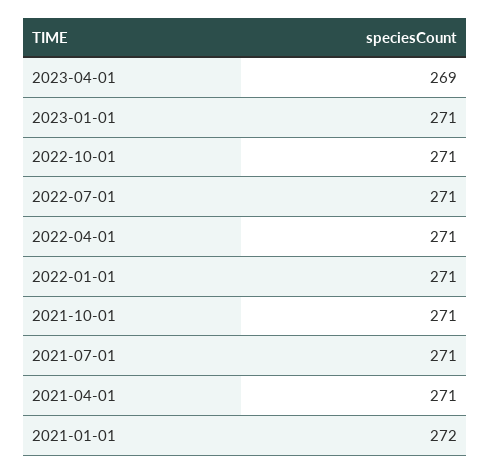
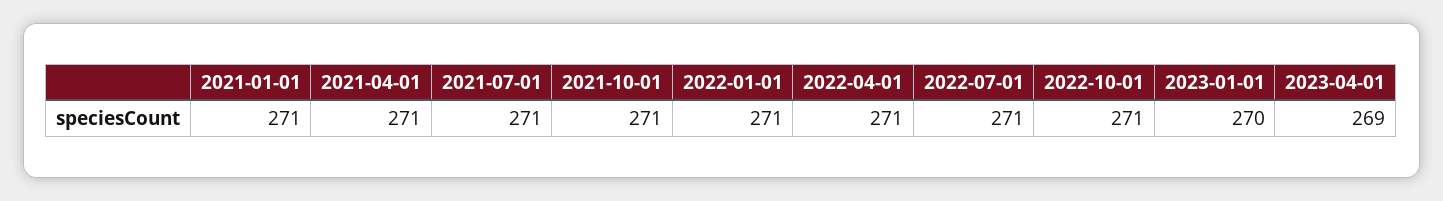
2023-01-01: 271 -> 270
2021-01-01: 272 -> 271

